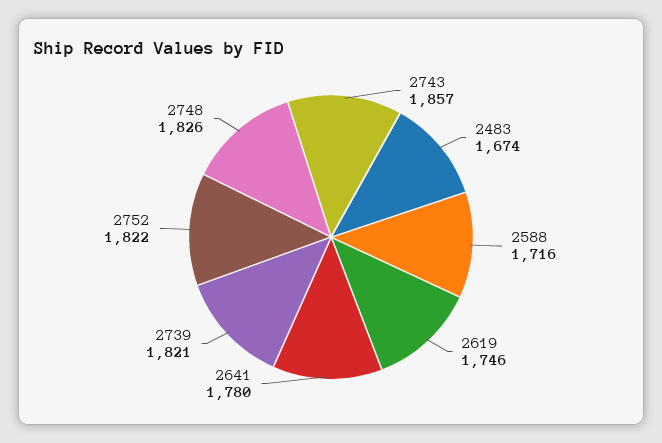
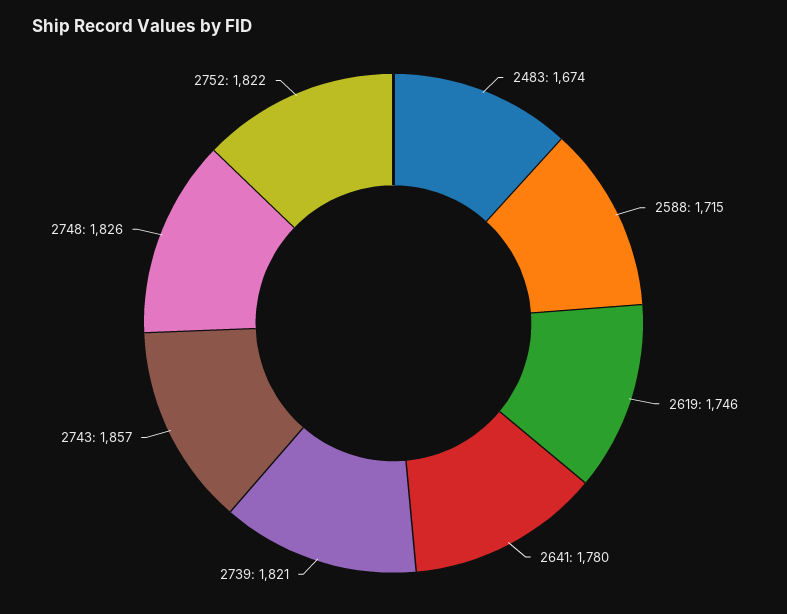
2588: 1716 -> 1715

